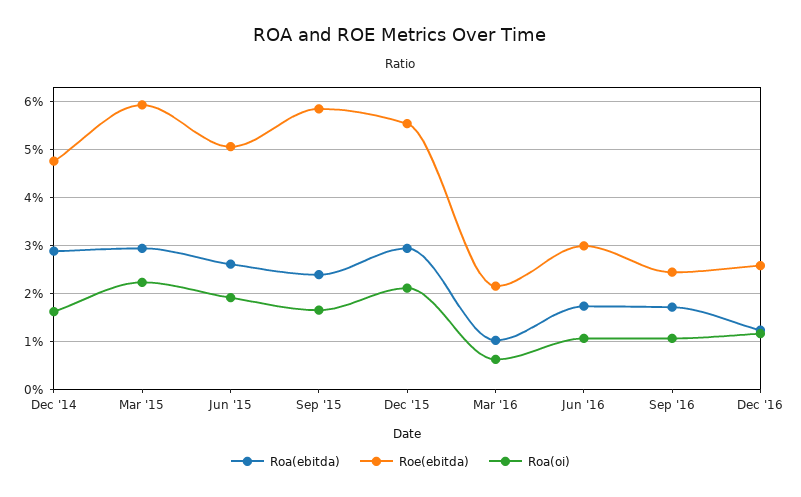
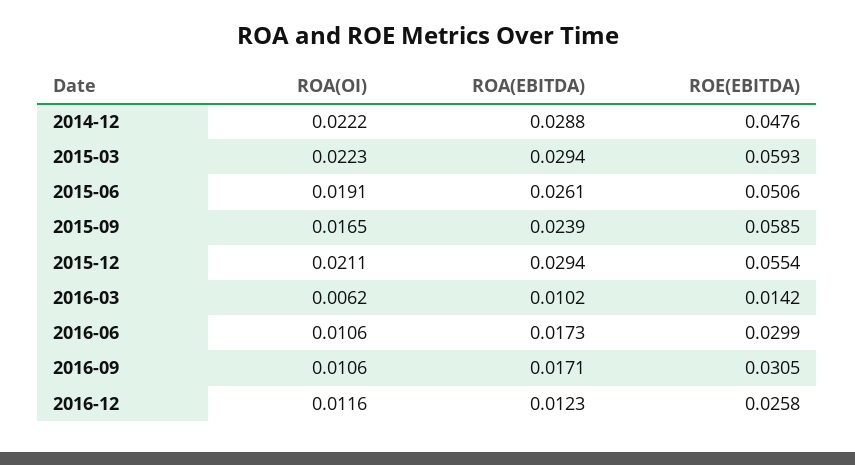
Roa(oi), Dec '14: 0.016 -> 0.0222
Roe(ebitda), Mar '16: 0.022 -> 0.0142
Roe(ebitda), Sep '16: 0.024 -> 0.0305

